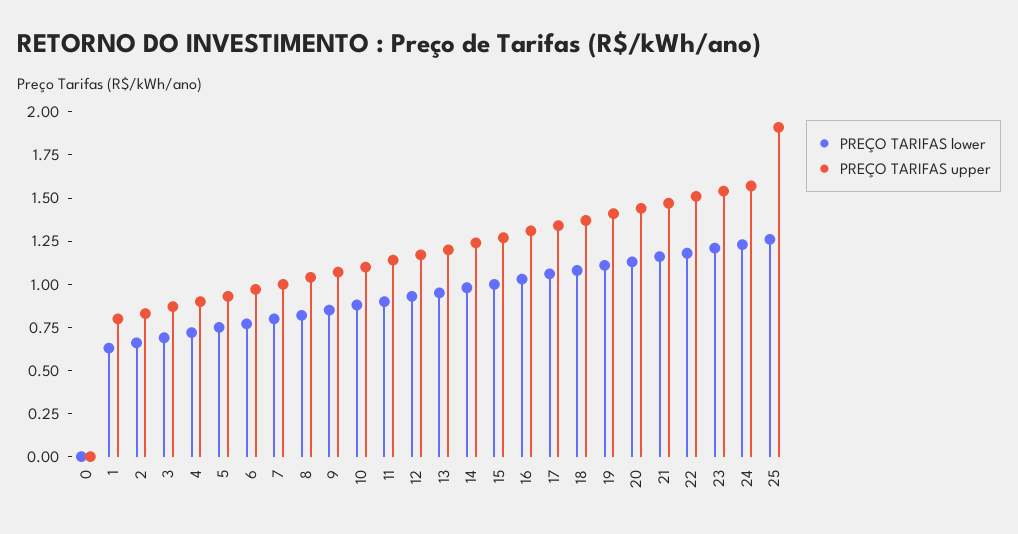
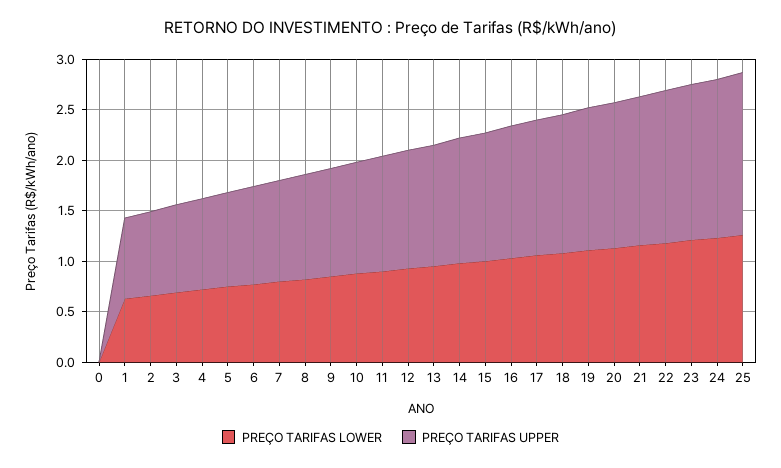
PREÇO TARIFAS upper, 25: 1.9 -> 1.6

